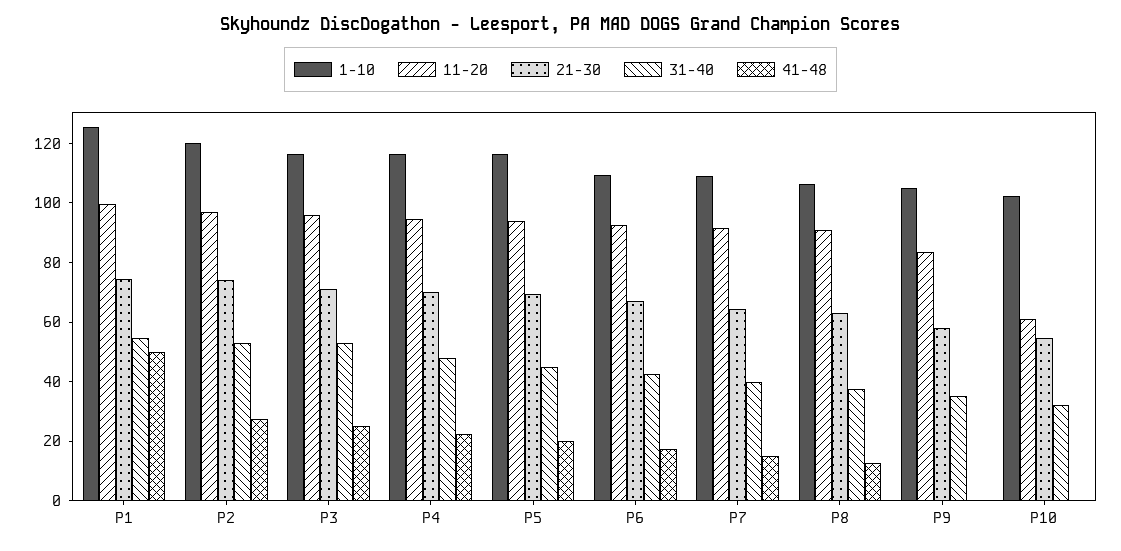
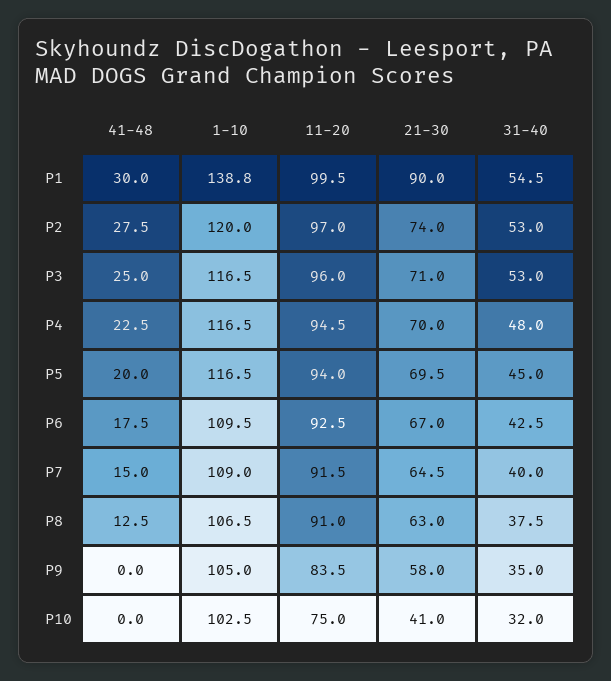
1-10, P1: 125 -> 138.8
21-30, P1: 75 -> 90
41-48, P1: 50 -> 30
11-20, P10: 60 -> 75
21-30, P10: 55 -> 41

